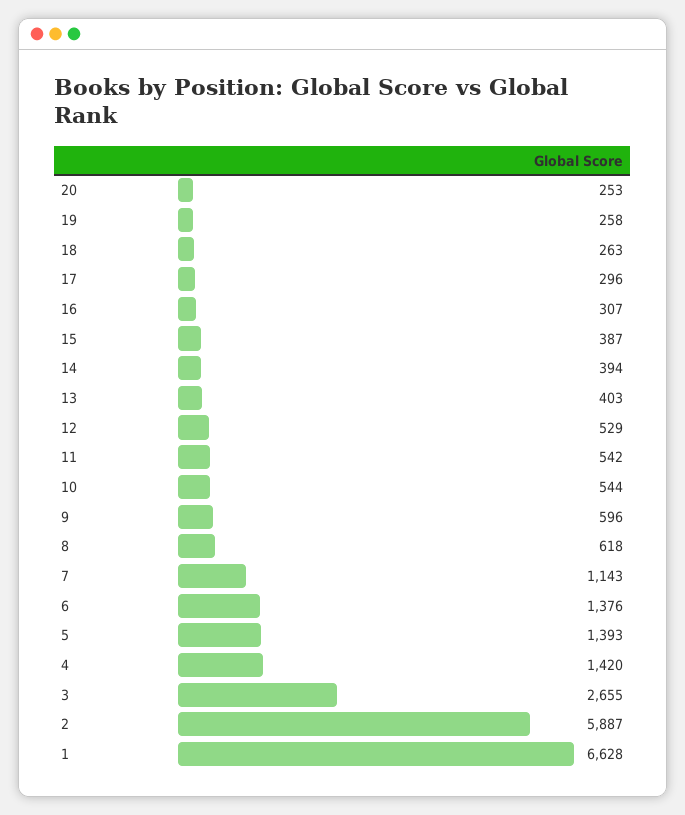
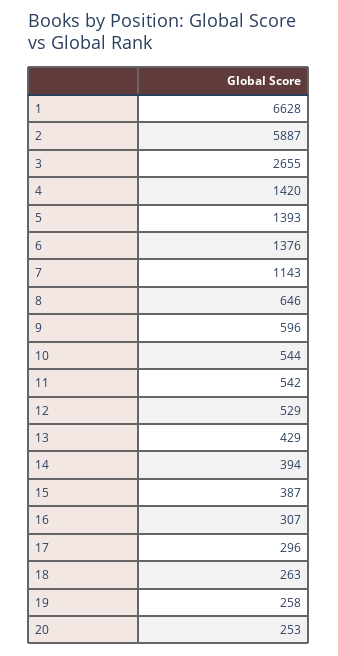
13: 403 -> 429
8: 618 -> 646

